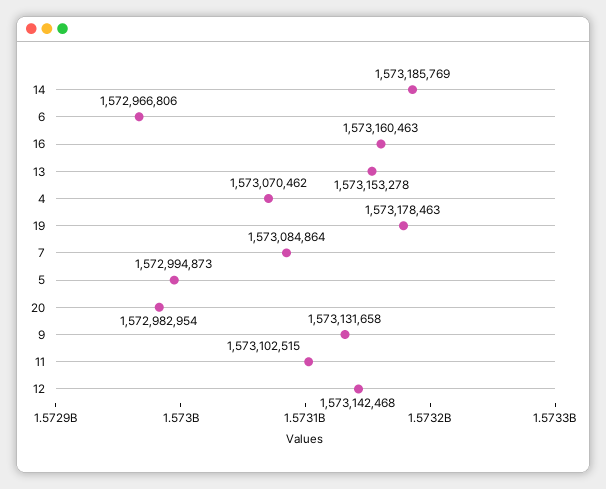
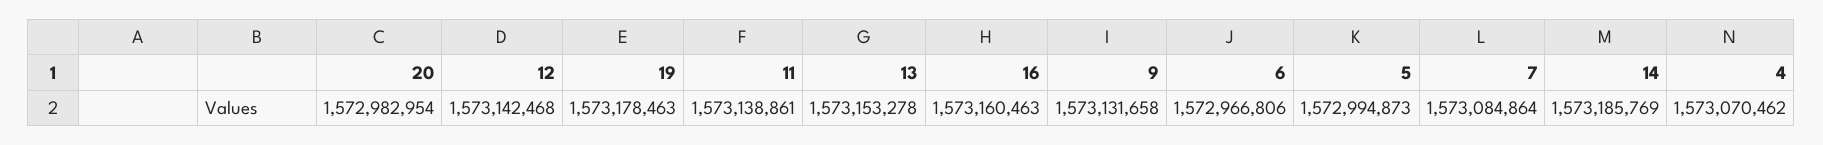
11: 1573102515 -> 1573138861

